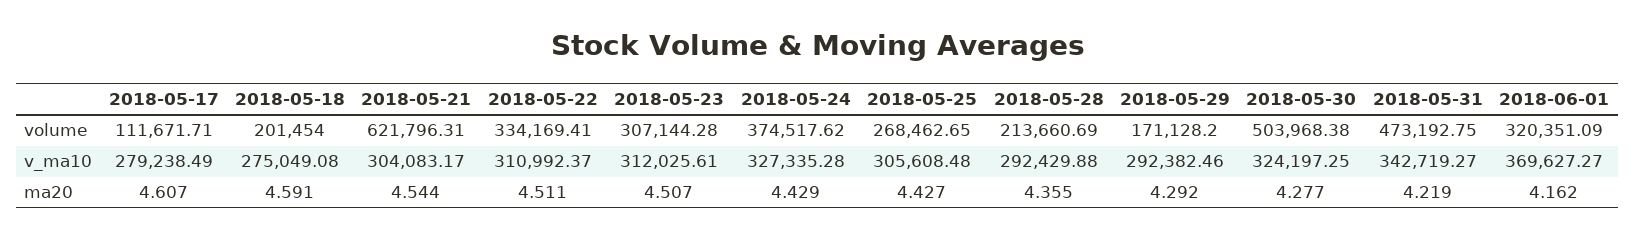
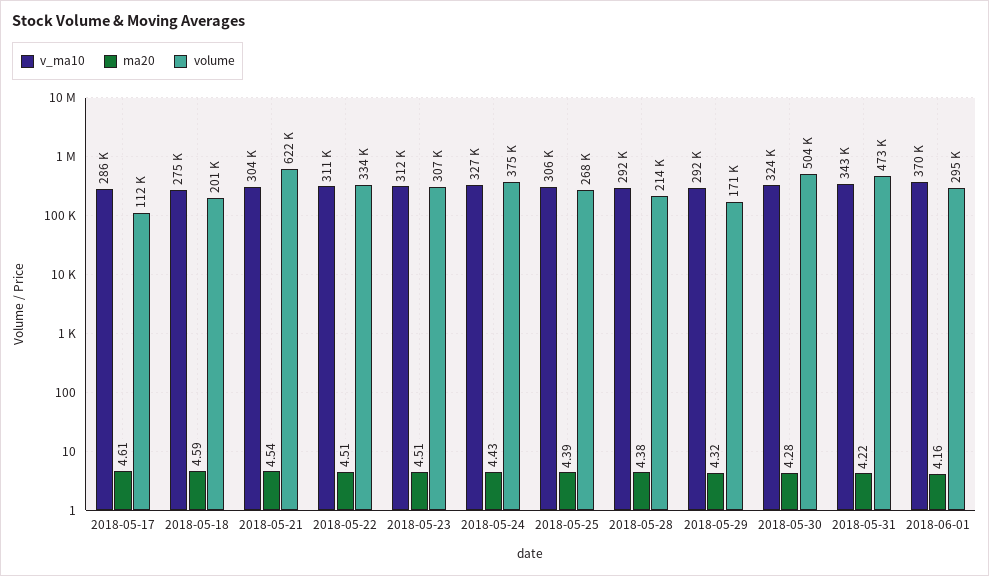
volume, 2018-06-01: 320351.09 -> 295000
v_ma10, 2018-05-17: 279238.49 -> 286000
ma20, 2018-05-25: 4.427 -> 4.39
ma20, 2018-05-28: 4.355 -> 4.38
ma20, 2018-05-29: 4.292 -> 4.32

